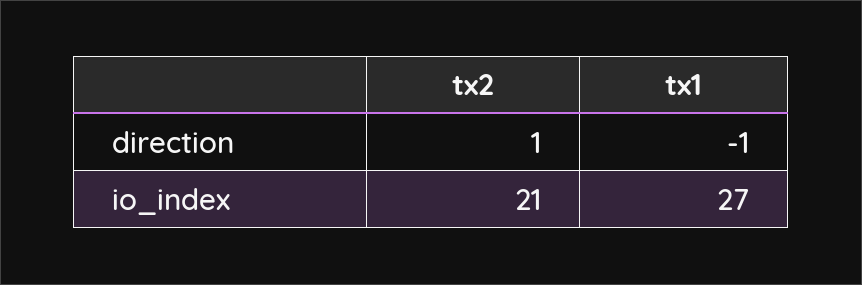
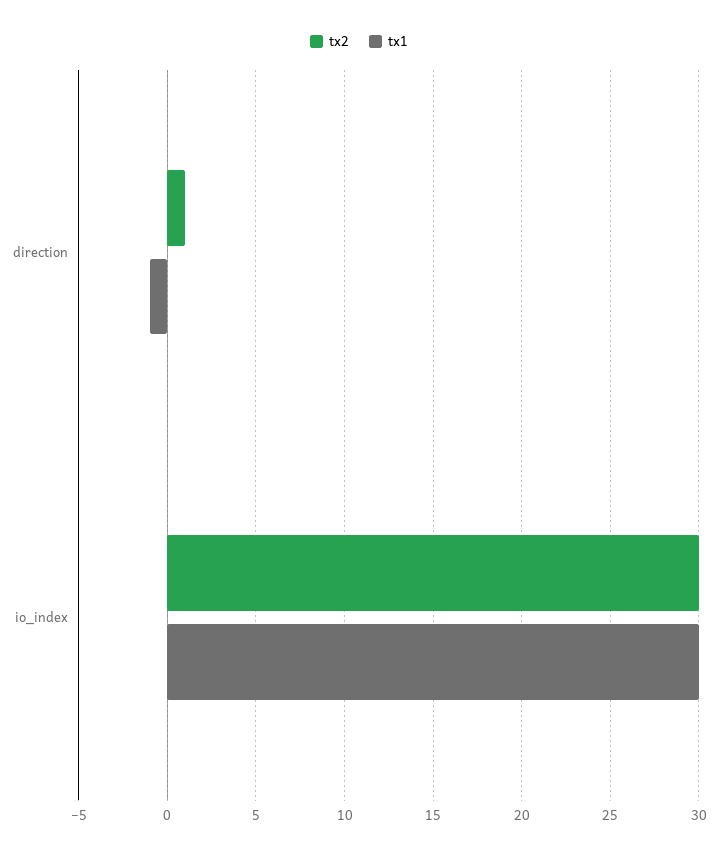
tx2, io_index: 21 -> 30
tx1, io_index: 27 -> 30

